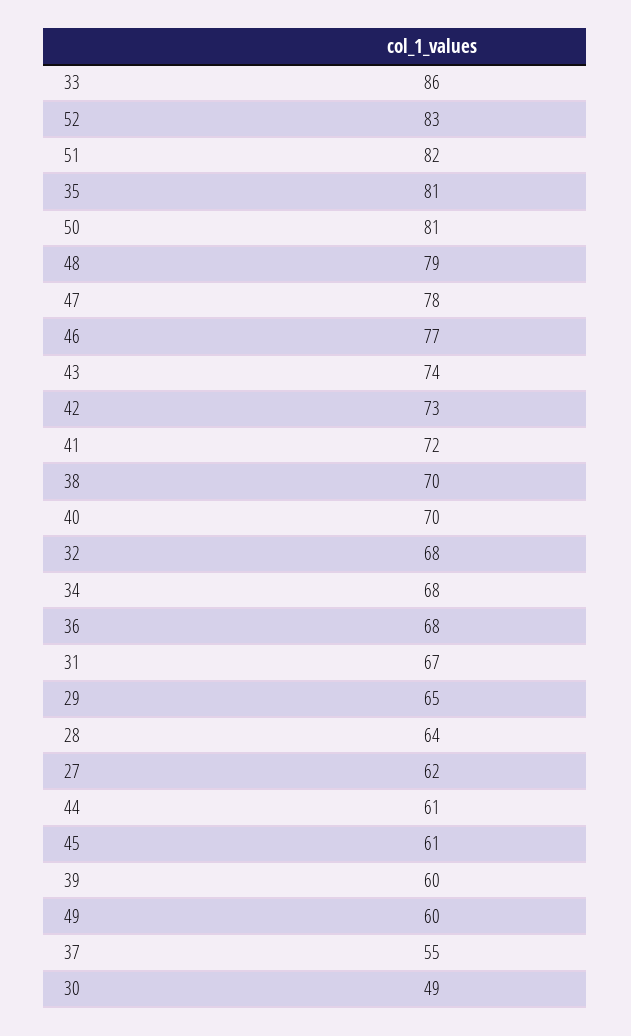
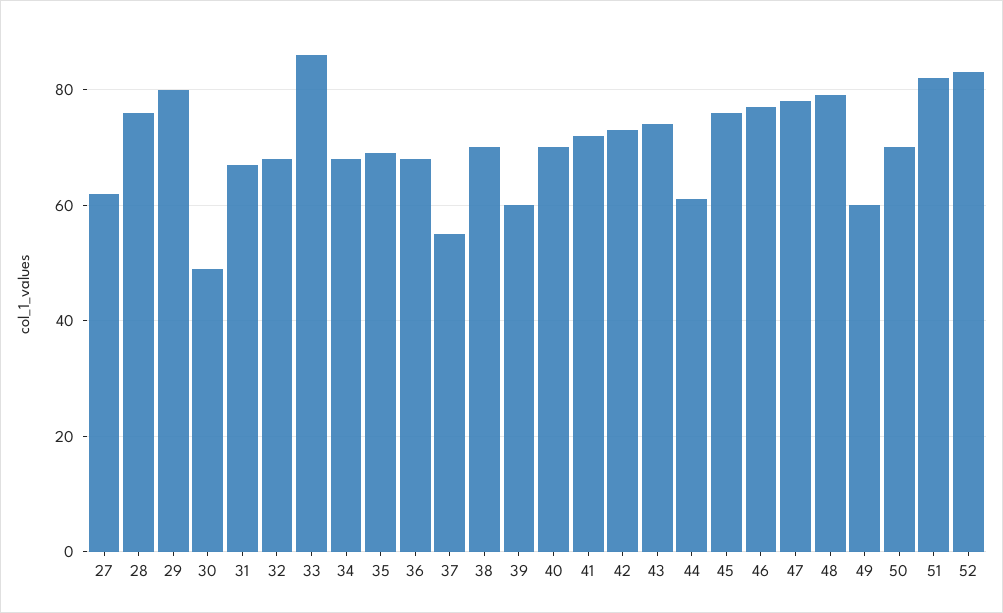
35: 81 -> 70
50: 81 -> 70
29: 65 -> 80
28: 64 -> 75
45: 61 -> 75

